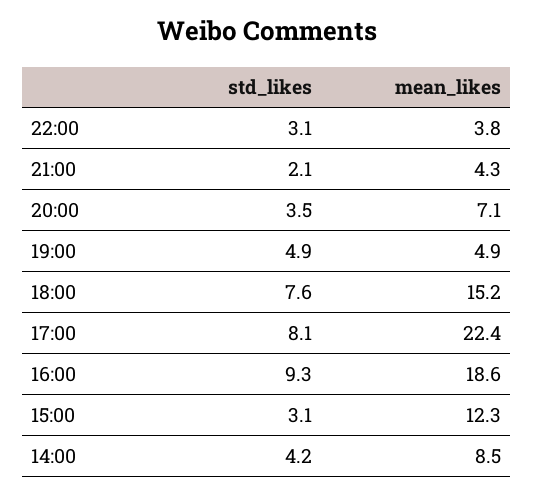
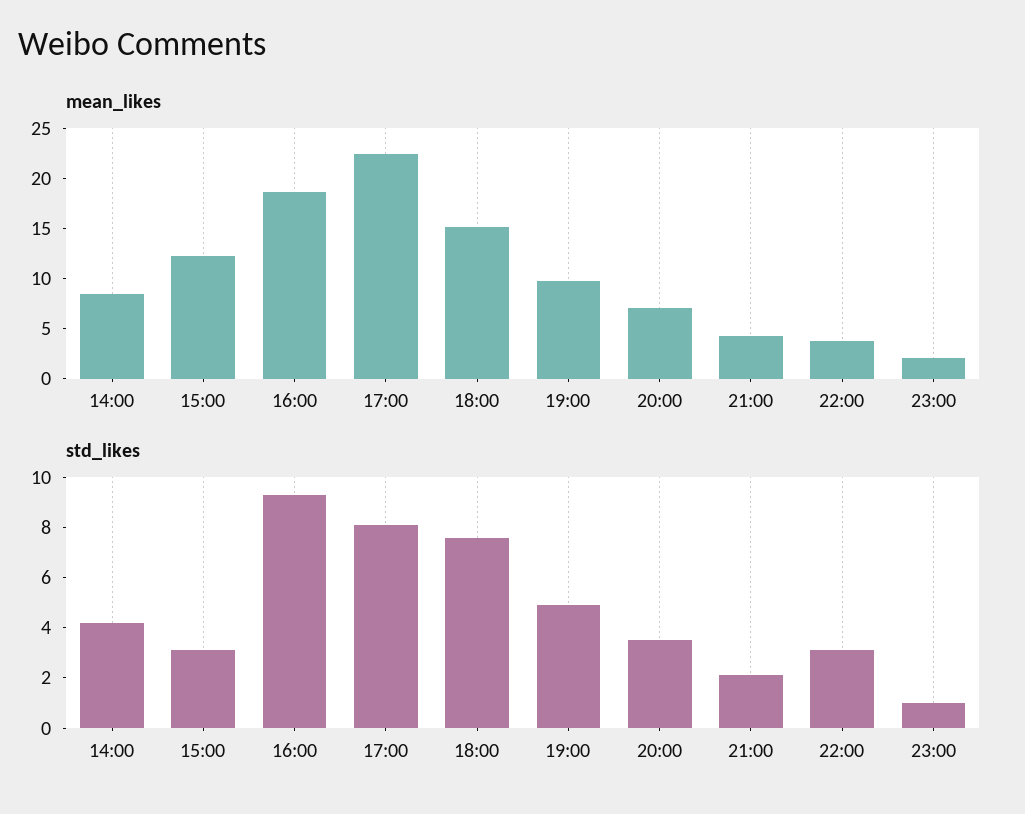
mean_likes, 19:00: 4.9 -> 10
mean_likes, 23:00: none -> 2
std_likes, 23:00: none -> 1

